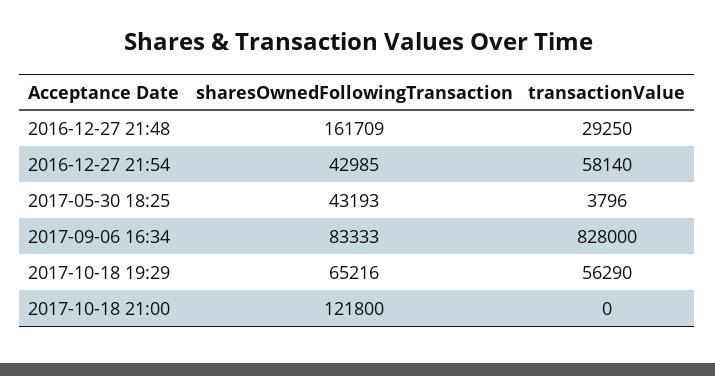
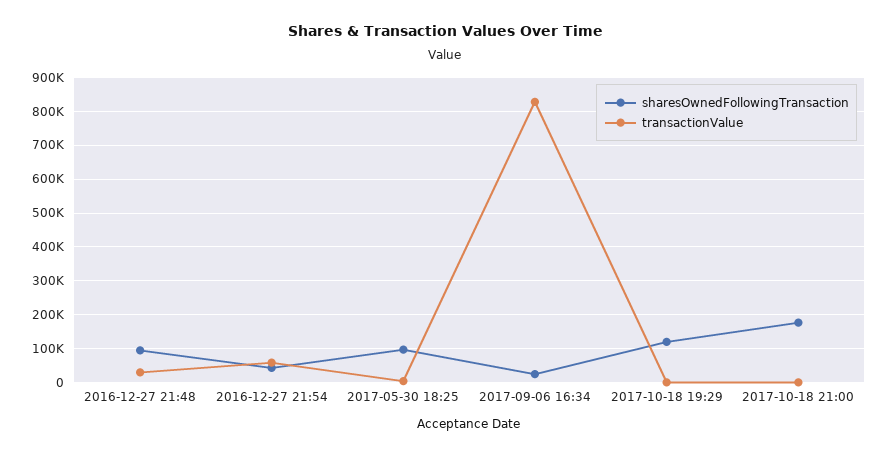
sharesOwnedFollowingTransaction, 2016-12-27 21:48: 161709 -> 100000
sharesOwnedFollowingTransaction, 2017-05-30 18:25: 43193 -> 100000
sharesOwnedFollowingTransaction, 2017-09-06 16:34: 83333 -> 20000
sharesOwnedFollowingTransaction, 2017-10-18 19:29: 65216 -> 120000
transactionValue, 2017-10-18 19:29: 56290 -> 0
sharesOwnedFollowingTransaction, 2017-10-18 21:00: 121800 -> 180000

